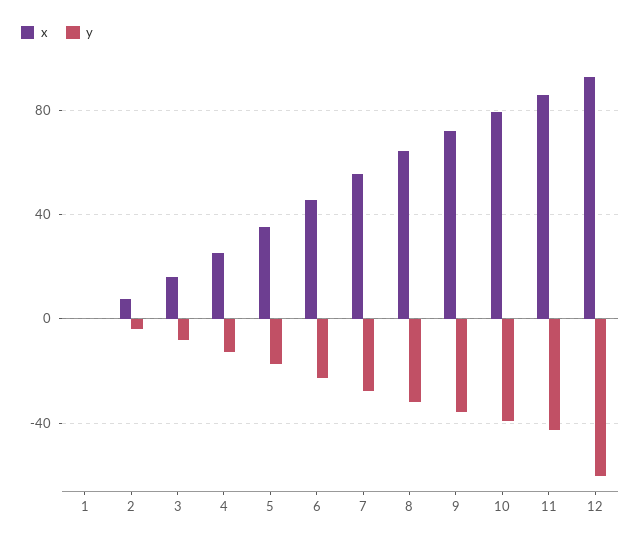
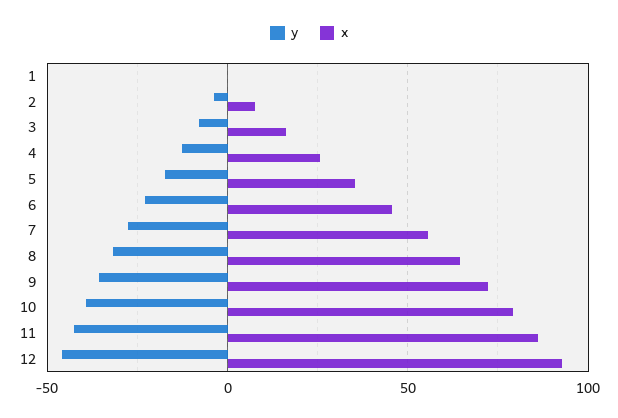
y, 12: -60 -> -45

